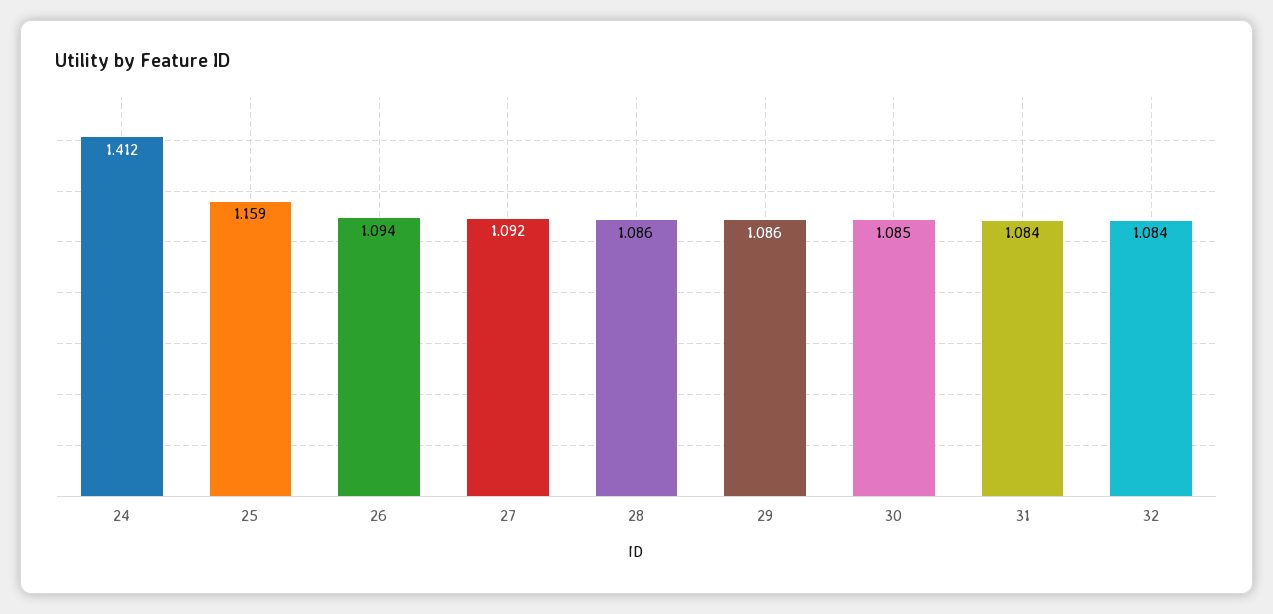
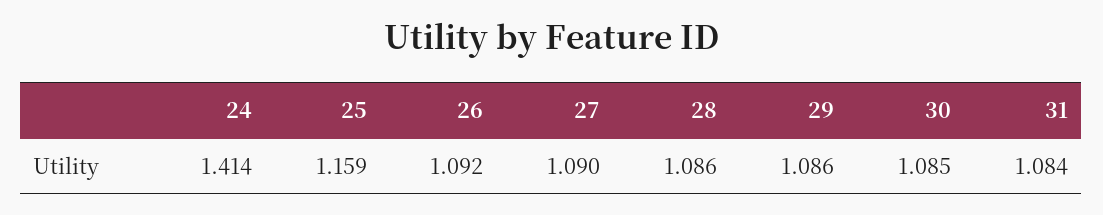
24: 1.412 -> 1.414
26: 1.094 -> 1.092
27: 1.092 -> 1.09
32: 1.084 -> none

